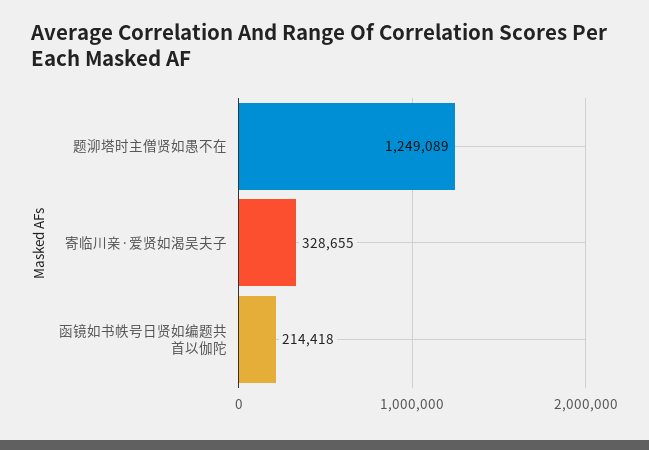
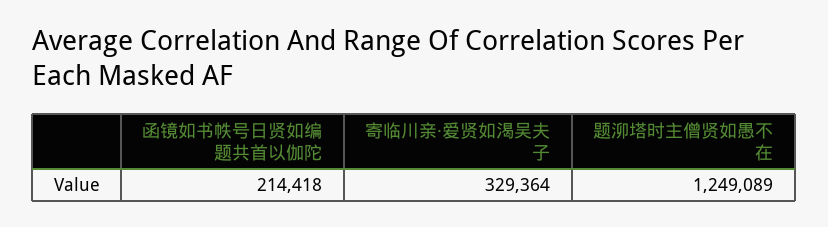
寄临川亲·爱贤如渴吴夫子: 328655 -> 329364

